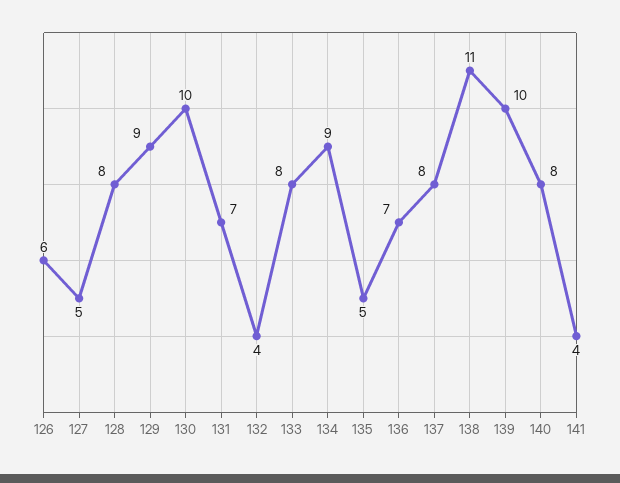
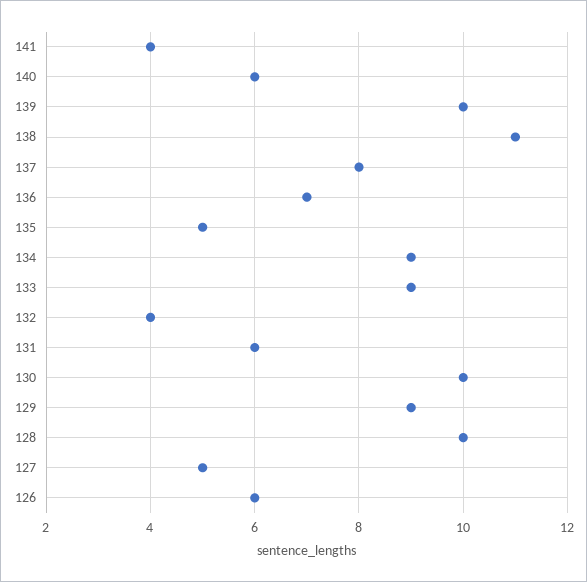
128: 8 -> 10
131: 7 -> 6
133: 8 -> 9
140: 8 -> 6

